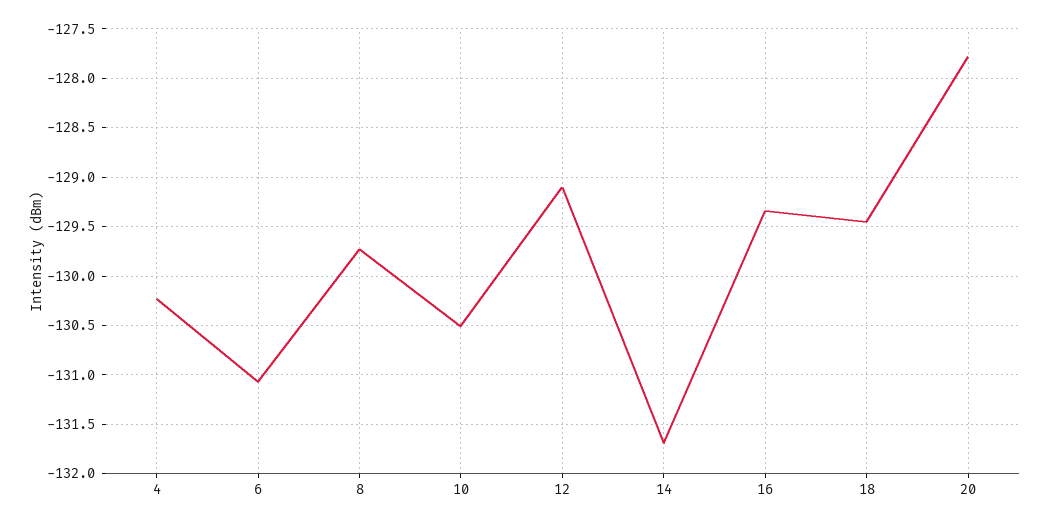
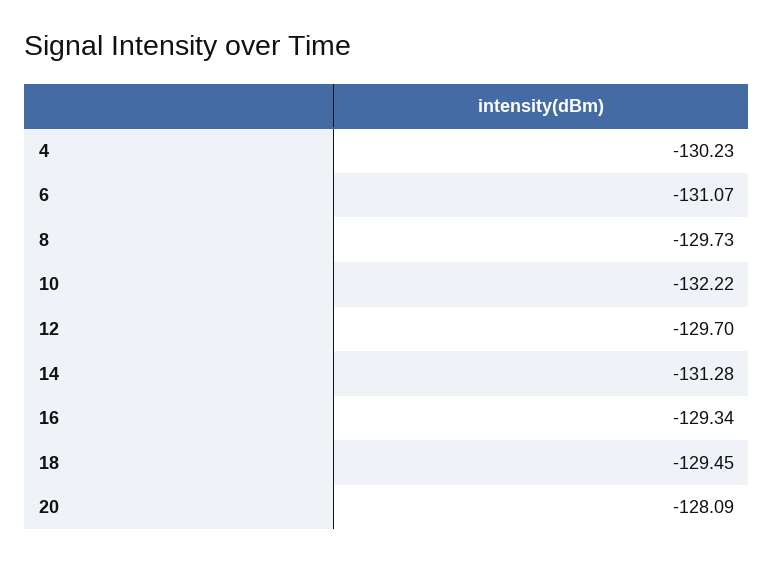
10: -130.5 -> -132.22
12: -129.1 -> -129.7
14: -131.7 -> -131.28
20: -127.8 -> -128.09

